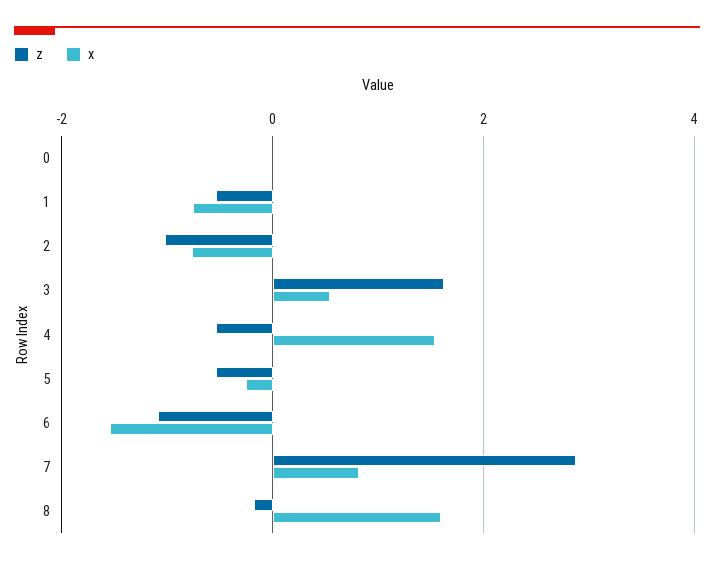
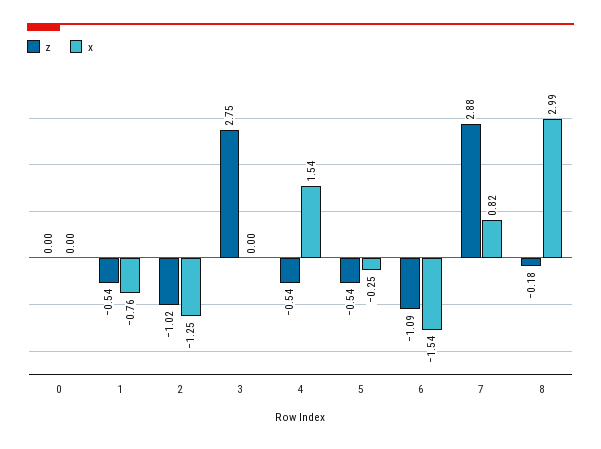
x, 2: -0.8 -> -1.25
z, 3: 1.6 -> 2.75
x, 3: 0.6 -> 0
x, 8: 1.6 -> 2.99

